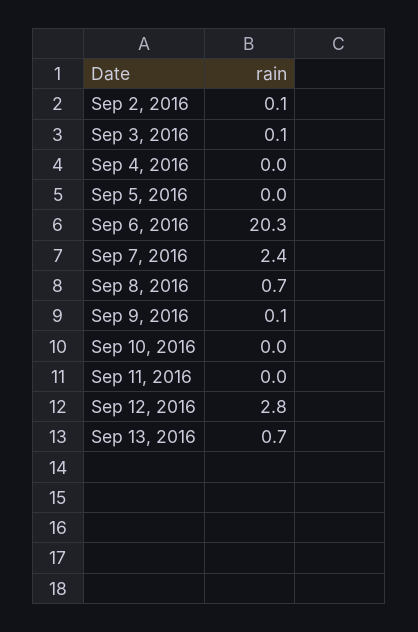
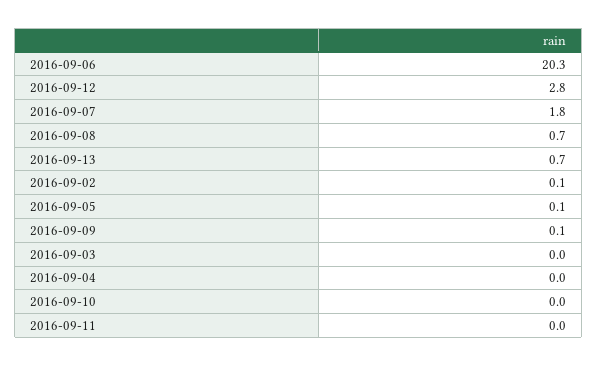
Sep 3, 2016: 0.1 -> 0
Sep 5, 2016: 0 -> 0.1
Sep 7, 2016: 2.4 -> 1.8

